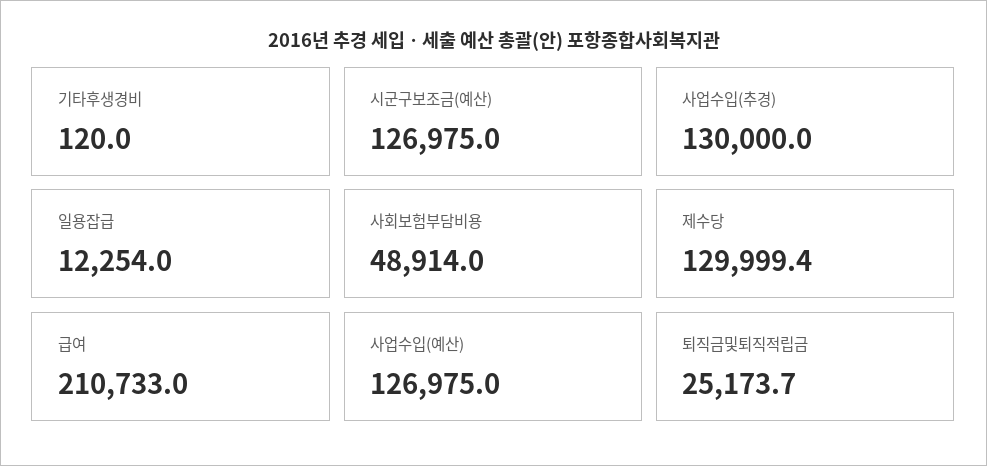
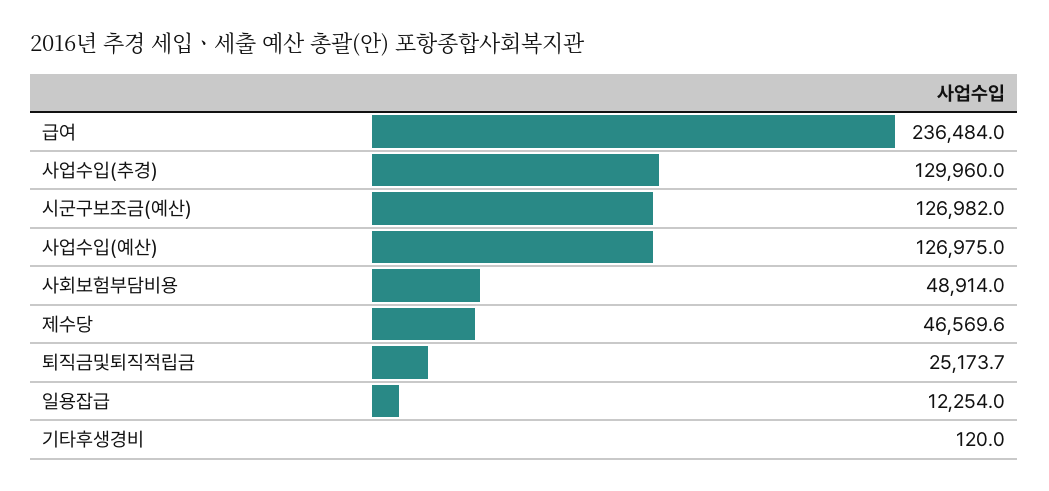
시군구보조금(예산): 126975 -> 126982
사업수입(추경): 130000 -> 129960
제수당: 129999.4 -> 46569.6
급여: 210733 -> 236484

